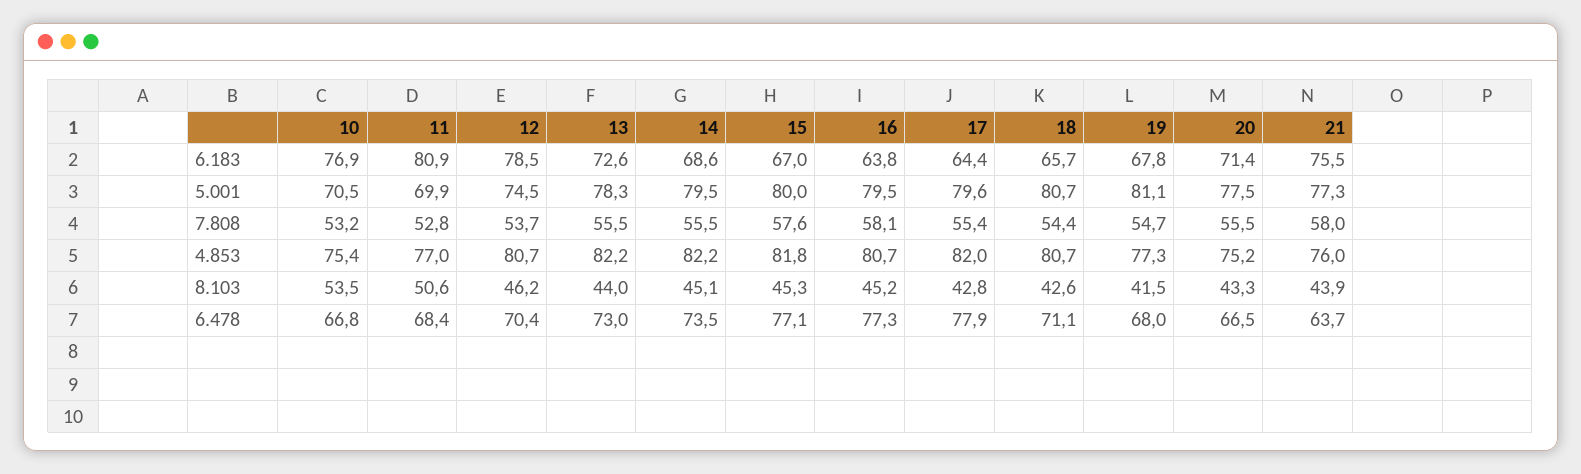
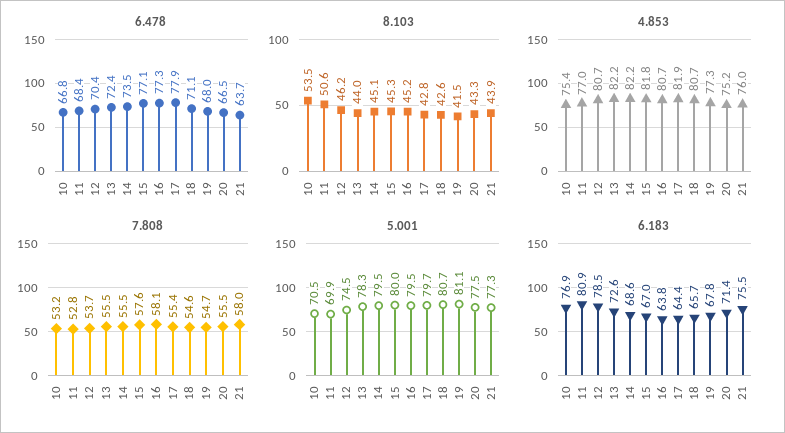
5.001, 17: 79.6 -> 79.7
7.808, 18: 54.4 -> 54.6
4.853, 17: 82 -> 81.9
6.478, 13: 73 -> 72.4

